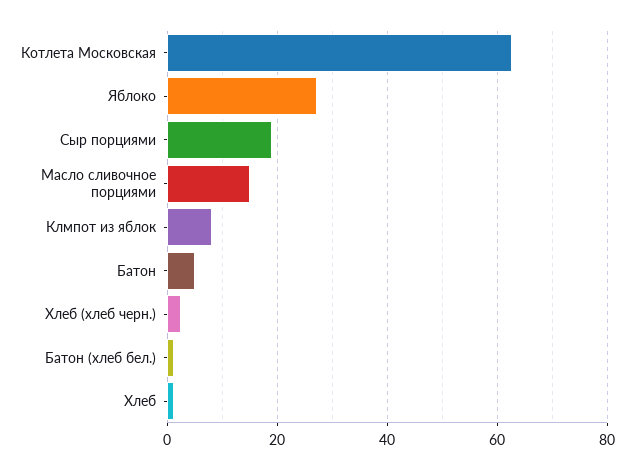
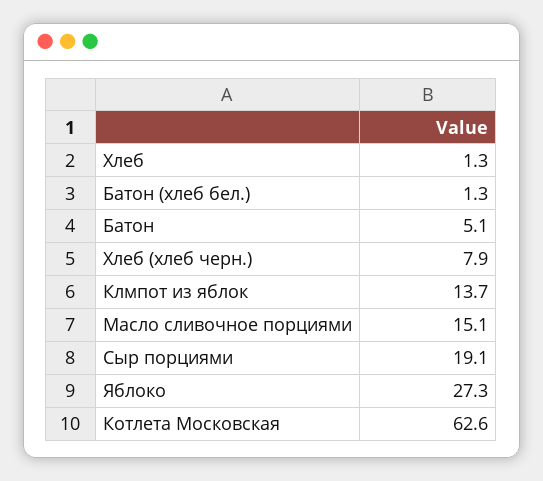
Клмпот из яблок: 8 -> 13.7
Хлеб (хлеб черн.): 2 -> 7.9

